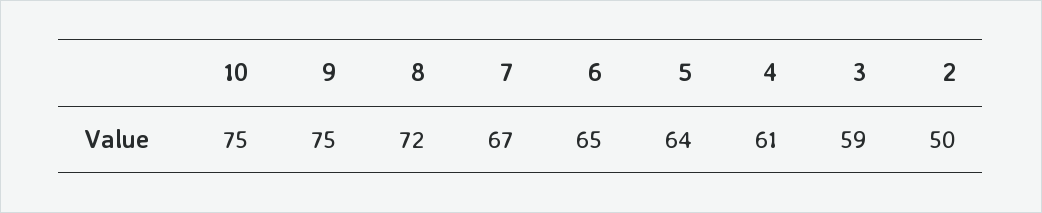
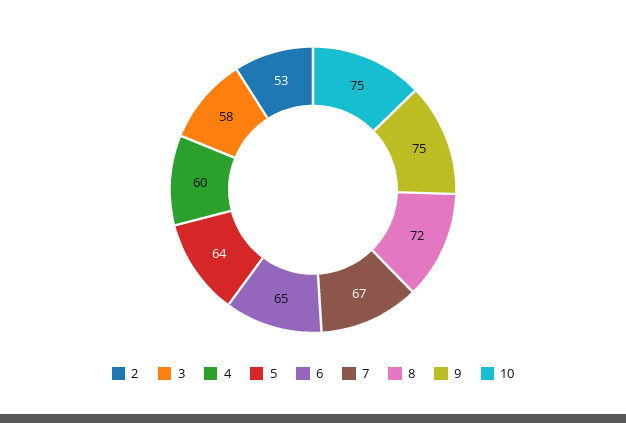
4: 61 -> 60
3: 59 -> 58
2: 50 -> 53

